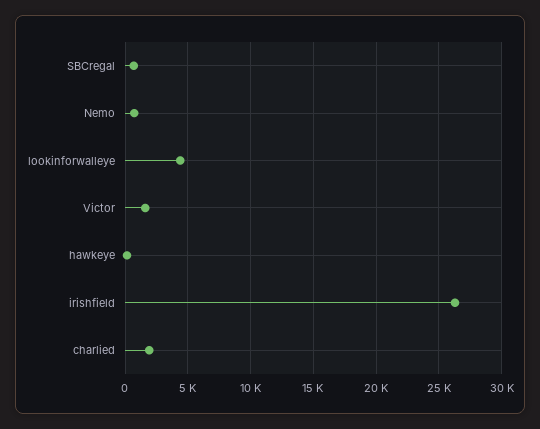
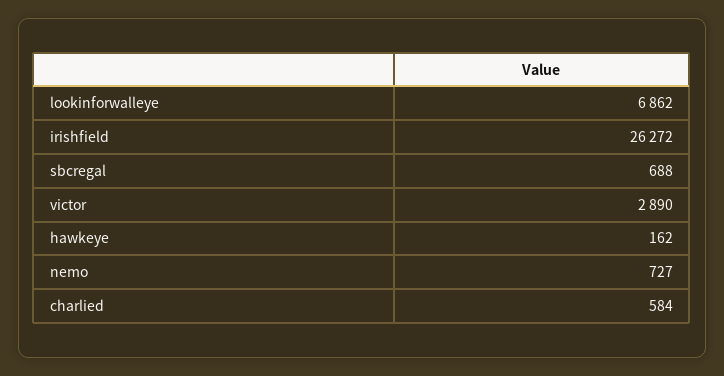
lookinforwalleye: 4500 -> 6862
Victor: 1500 -> 2890
charlied: 2000 -> 584

